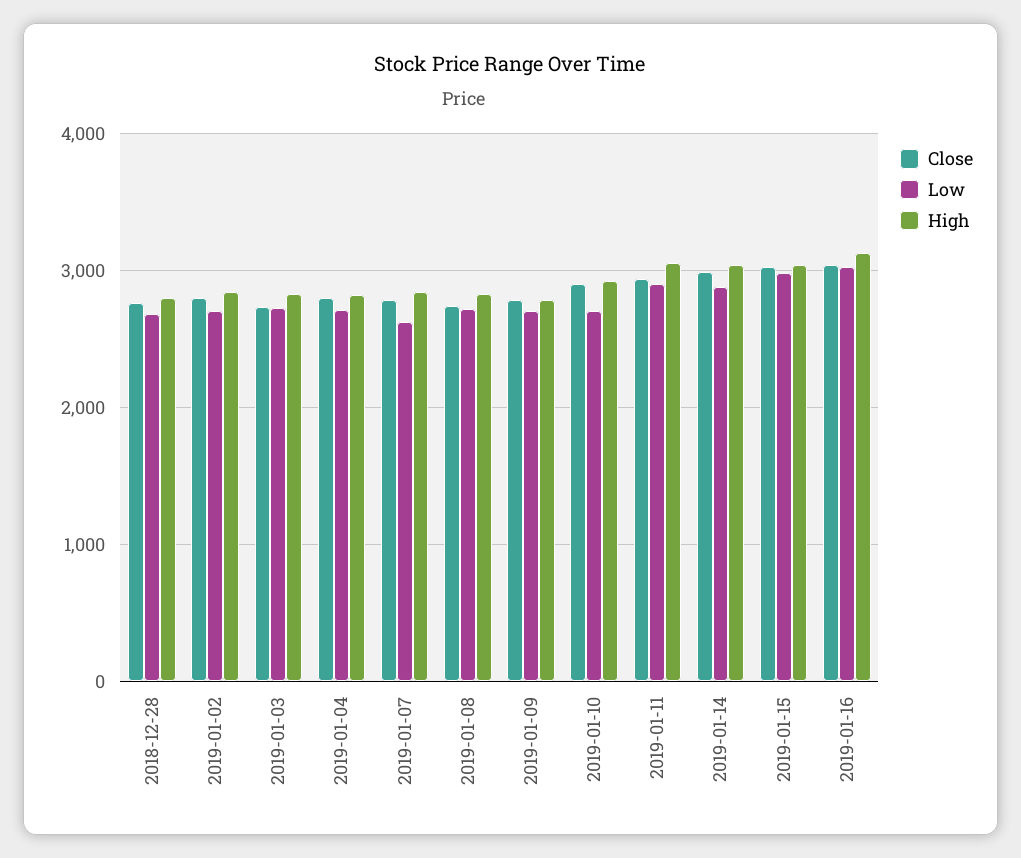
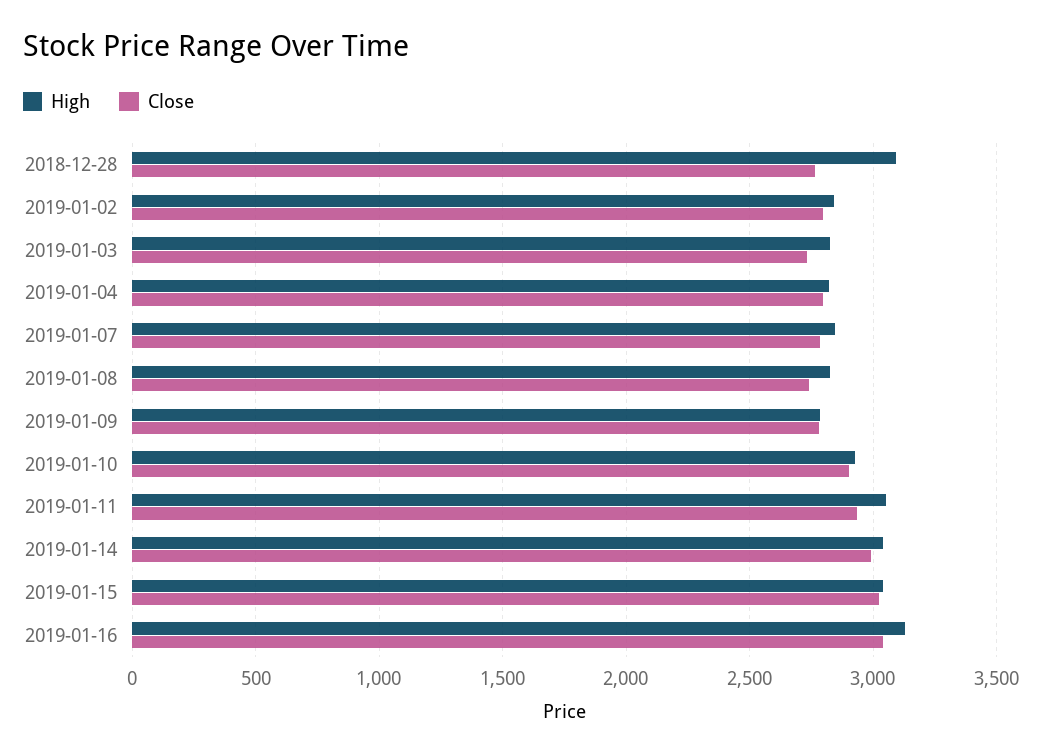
Low, 2018-12-28: 2700 -> none
High, 2018-12-28: 2800 -> 3100
Low, 2019-01-02: 2700 -> none
Low, 2019-01-03: 2700 -> none
Low, 2019-01-04: 2700 -> none
Low, 2019-01-07: 2600 -> none
Low, 2019-01-08: 2700 -> none
Low, 2019-01-09: 2700 -> none
Low, 2019-01-10: 2700 -> none
Low, 2019-01-11: 2900 -> none
Low, 2019-01-14: 2900 -> none
Low, 2019-01-15: 3000 -> none
Low, 2019-01-16: 3000 -> none

